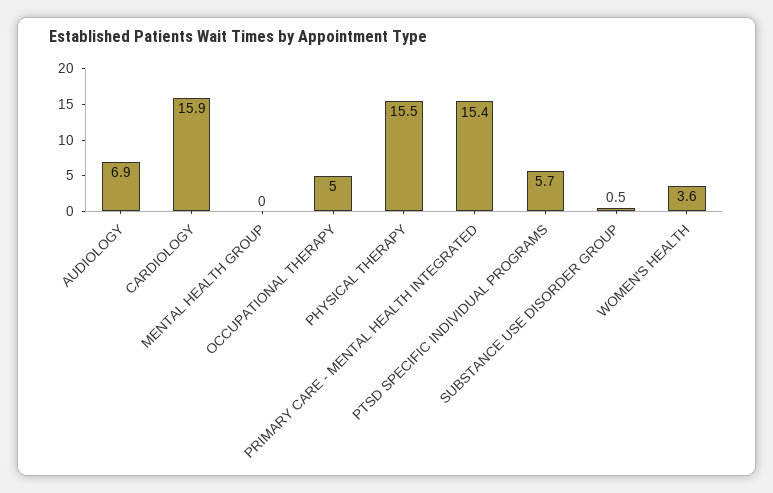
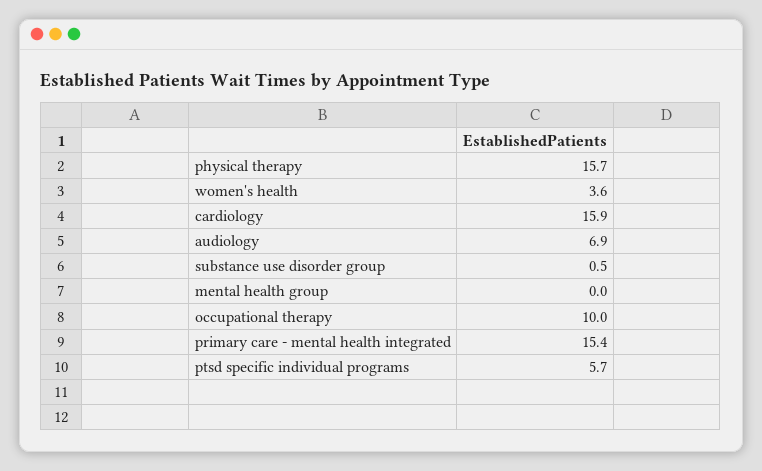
OCCUPATIONAL THERAPY: 5 -> 10
PHYSICAL THERAPY: 15.5 -> 15.7

